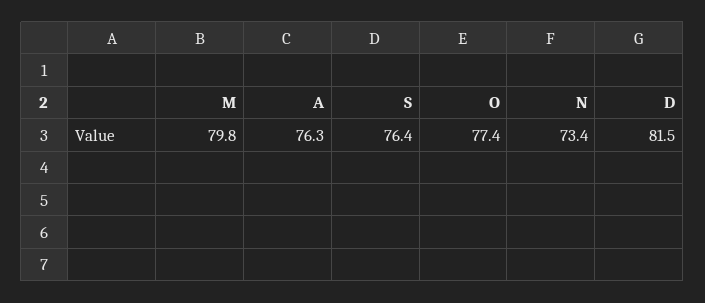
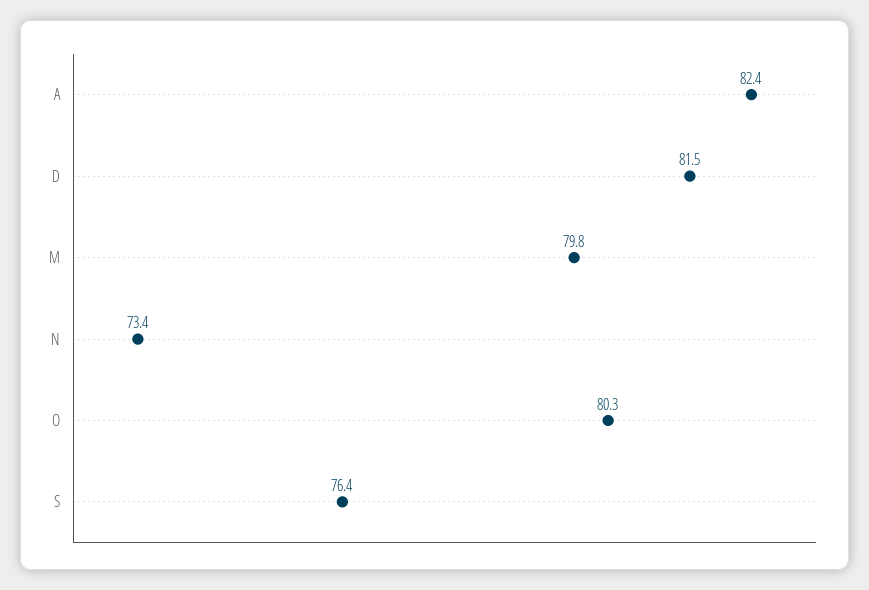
A: 76.3 -> 82.4
O: 77.4 -> 80.3

